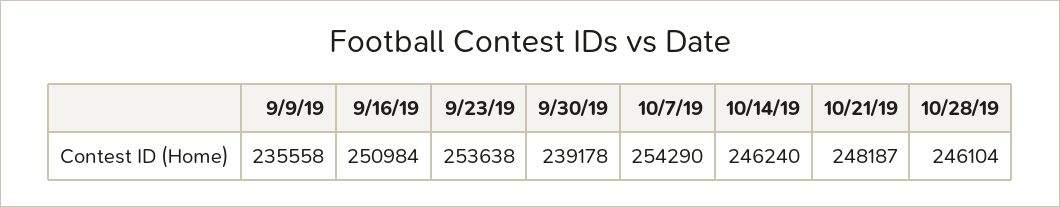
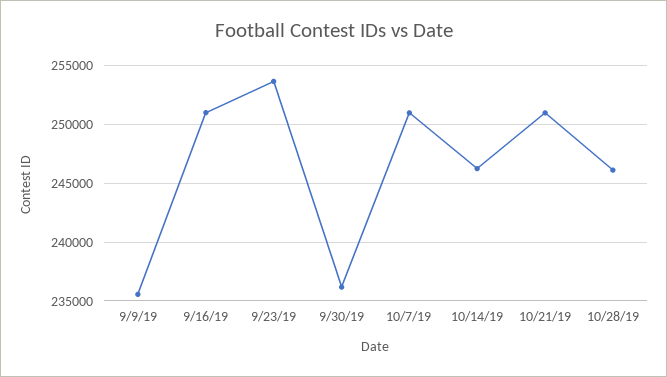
9/30/19: 239178 -> 236000
10/7/19: 254290 -> 251000
10/21/19: 248187 -> 251000

